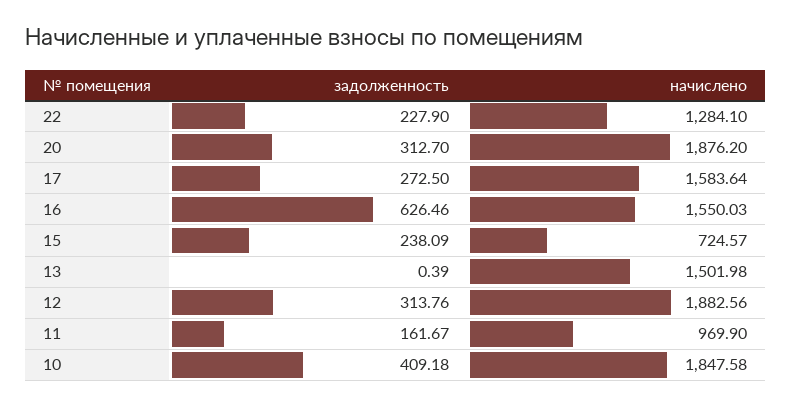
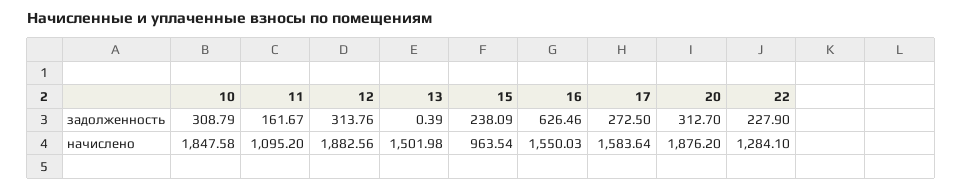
начислено, 15: 724.57 -> 963.54
начислено, 11: 969.9 -> 1095.2
задолженность, 10: 409.18 -> 308.79

